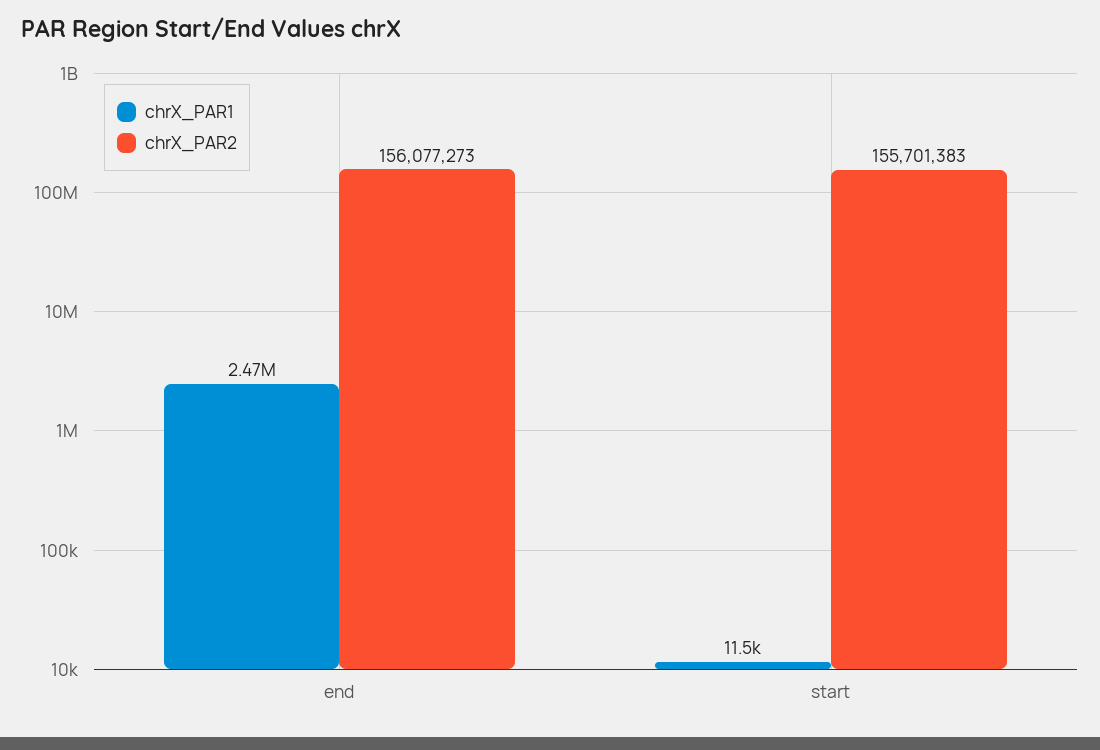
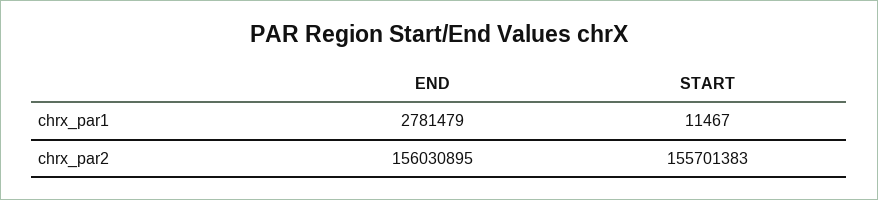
chrX_PAR1, end: 2470000 -> 2781479
chrX_PAR2, end: 156077273 -> 156030895

